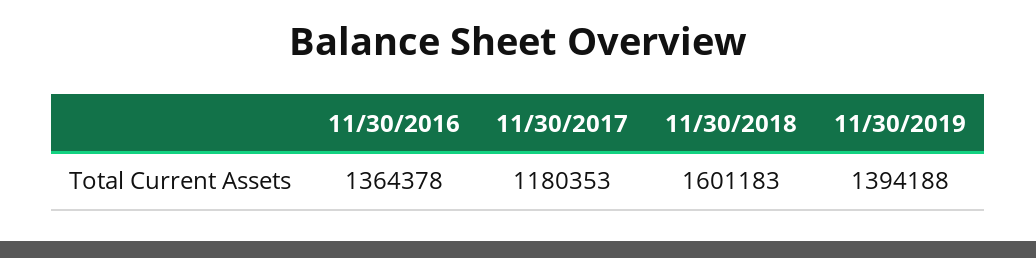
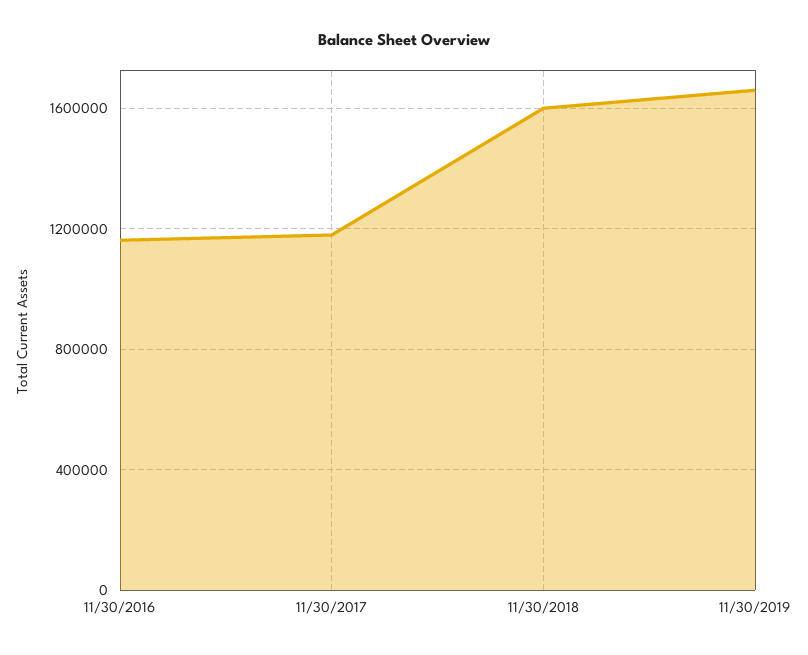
11/30/2016: 1364378 -> 1150000
11/30/2019: 1394188 -> 1650000

